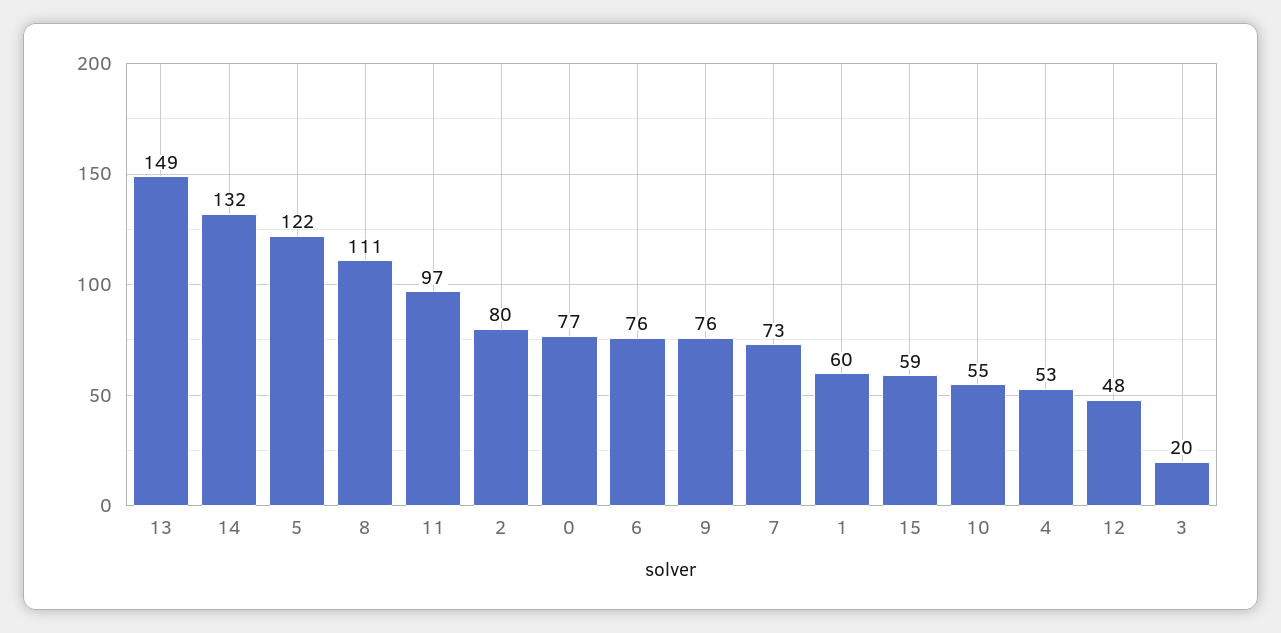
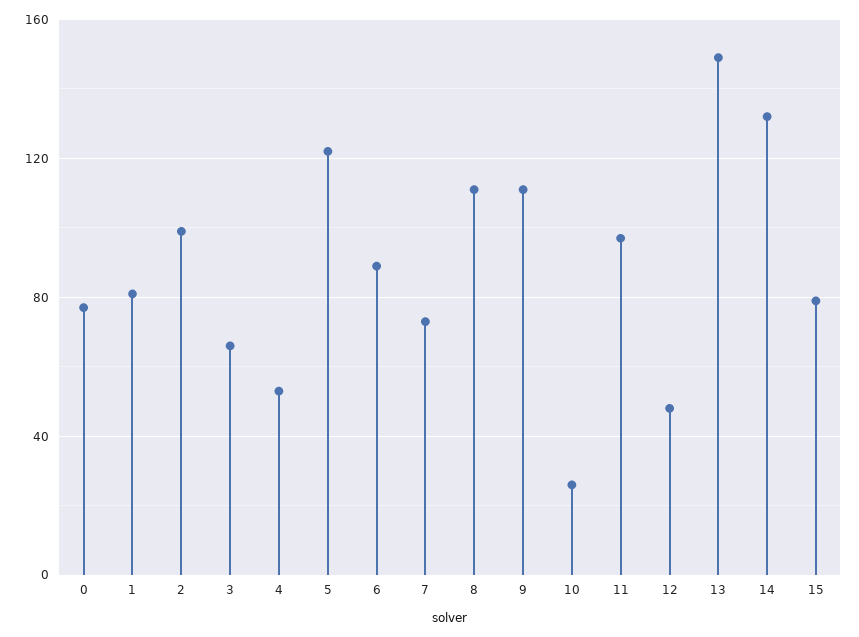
2: 80 -> 100
6: 76 -> 90
9: 76 -> 110
1: 60 -> 80
15: 59 -> 80
10: 55 -> 25
3: 20 -> 65

